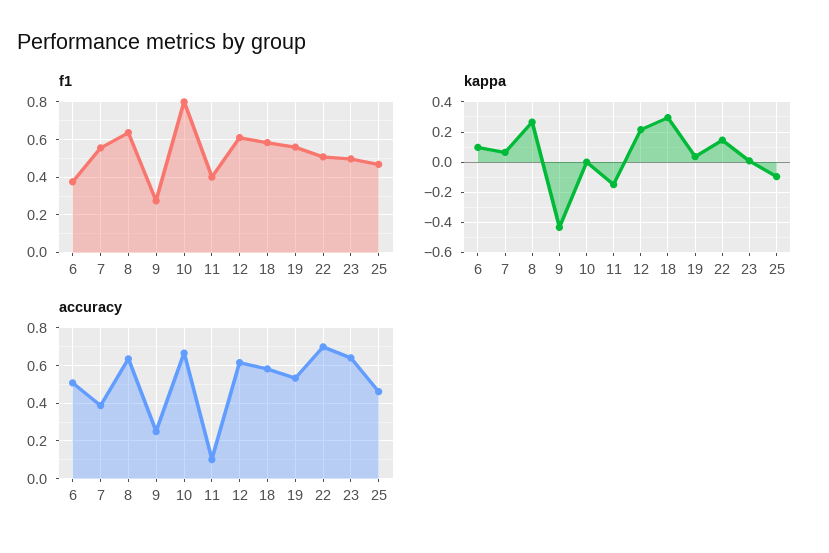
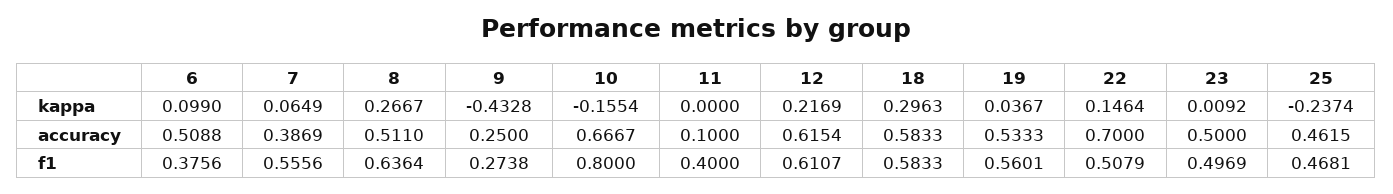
kappa, 10: 0 -> -0.1554
kappa, 11: -0.15 -> 0
kappa, 25: -0.1 -> -0.2374
accuracy, 8: 0.65 -> 0.511
accuracy, 23: 0.65 -> 0.5

